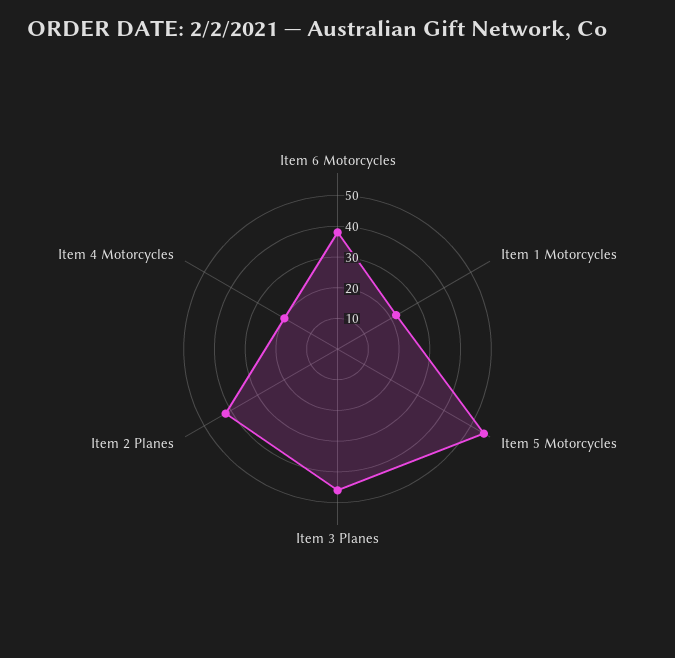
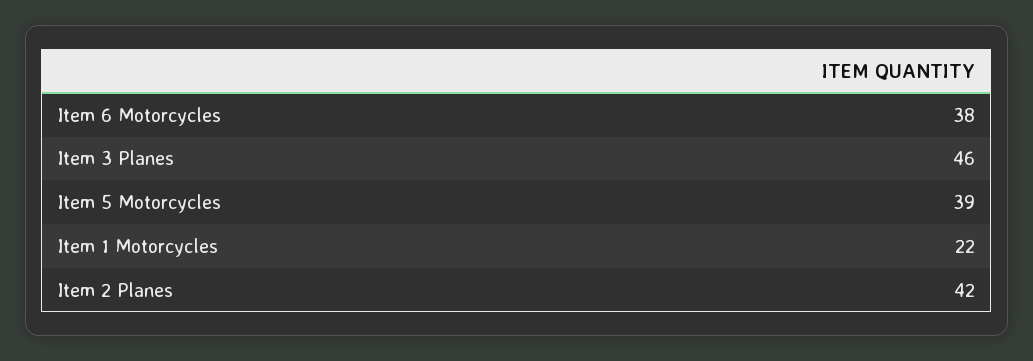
Item 5 Motorcycles: 55 -> 39
Item 4 Motorcycles: 20 -> none

